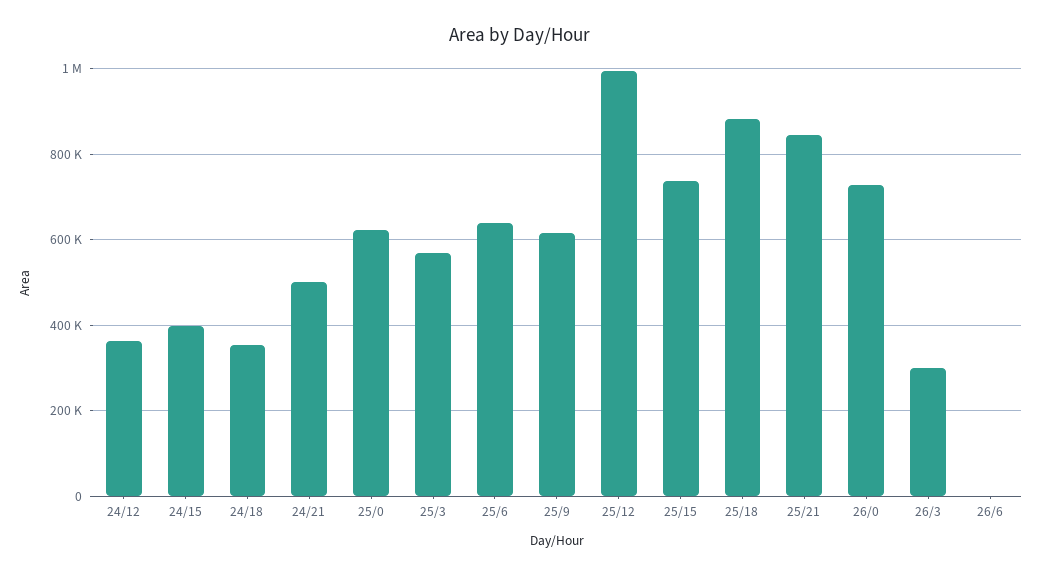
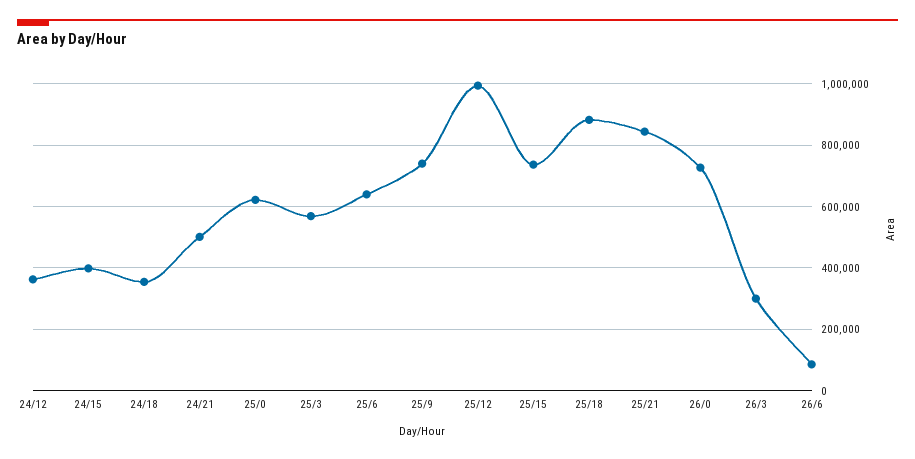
25/9: 620000 -> 740000
26/6: 0 -> 80000

